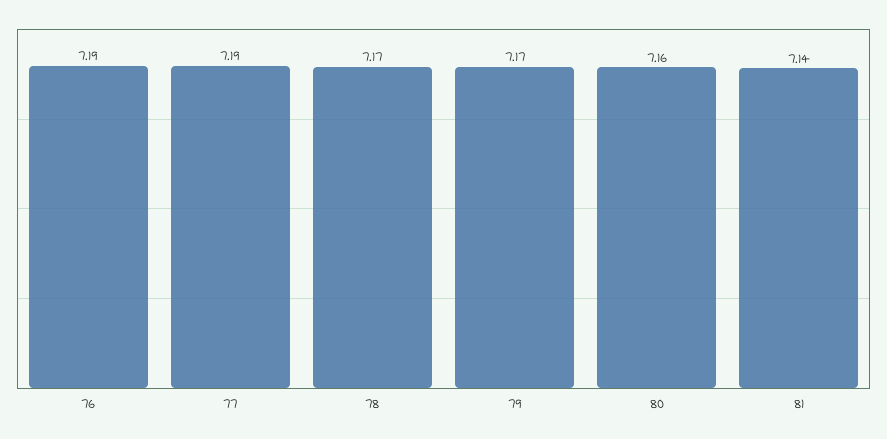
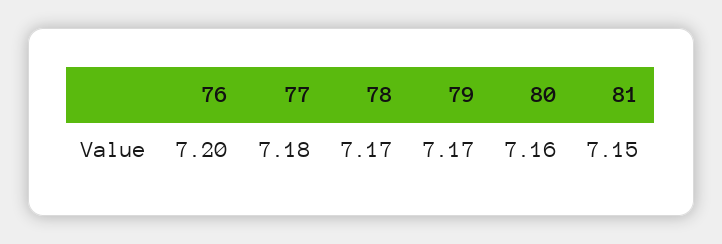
76: 7.19 -> 7.2
77: 7.19 -> 7.18
81: 7.14 -> 7.15

